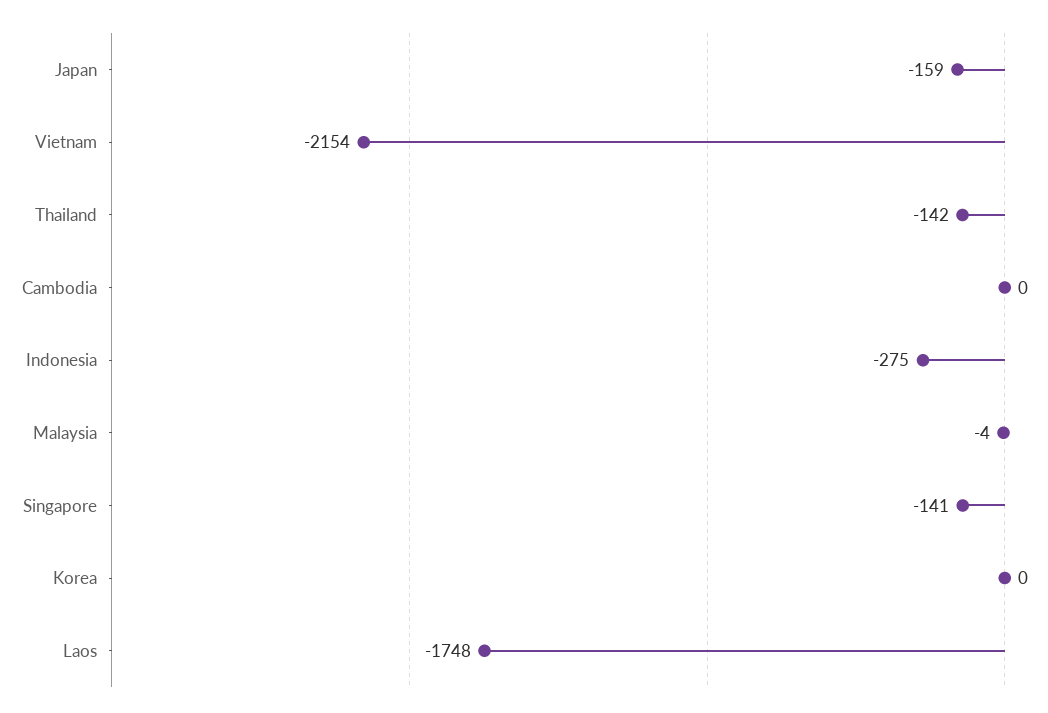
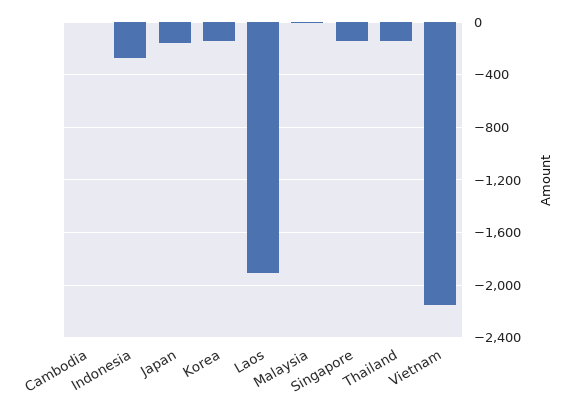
Korea: 0 -> -150
Laos: -1748 -> -1900

